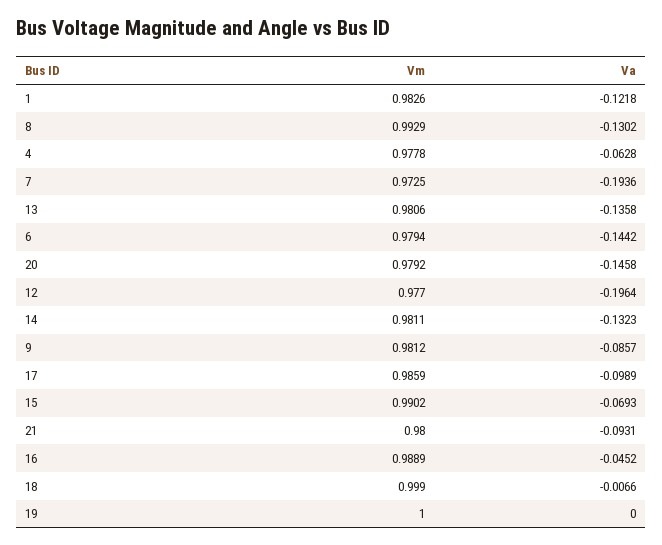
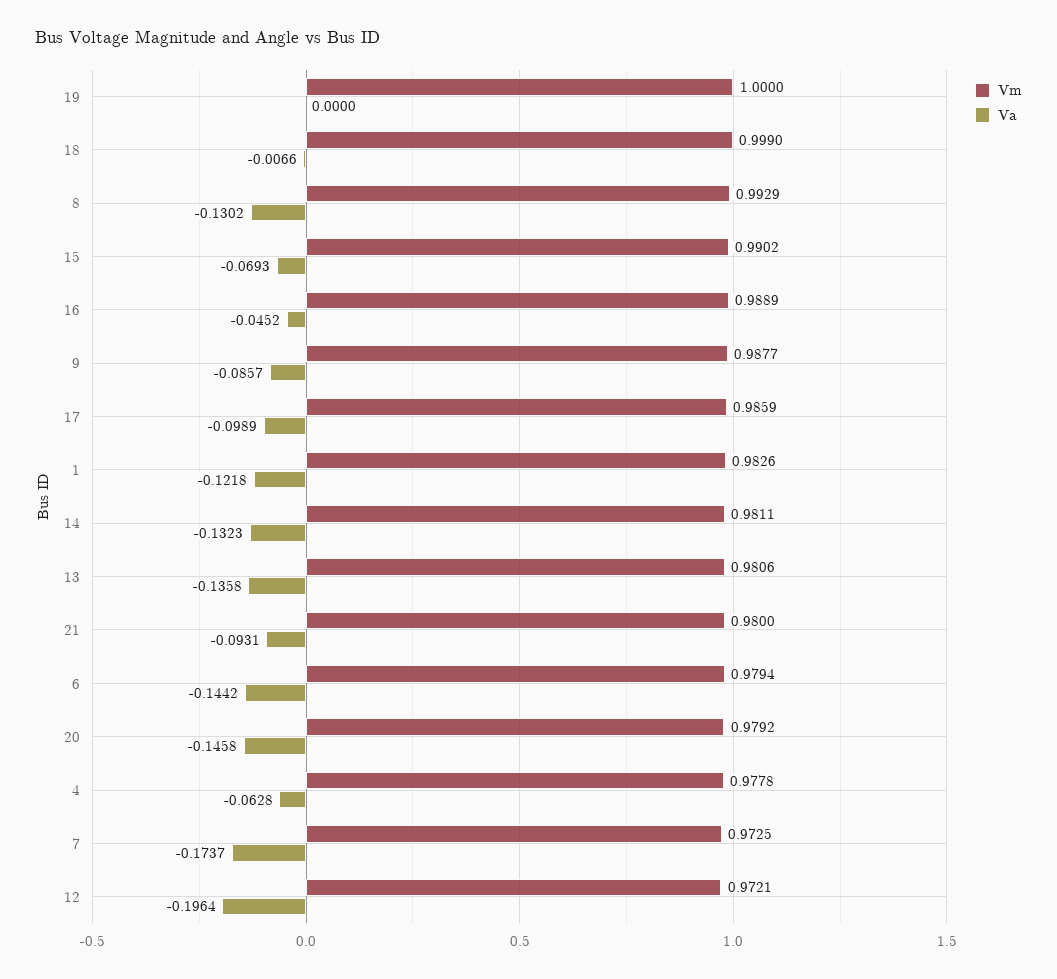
Va, 7: -0.1936 -> -0.1737
Vm, 12: 0.977 -> 0.9721
Vm, 9: 0.9812 -> 0.9877

